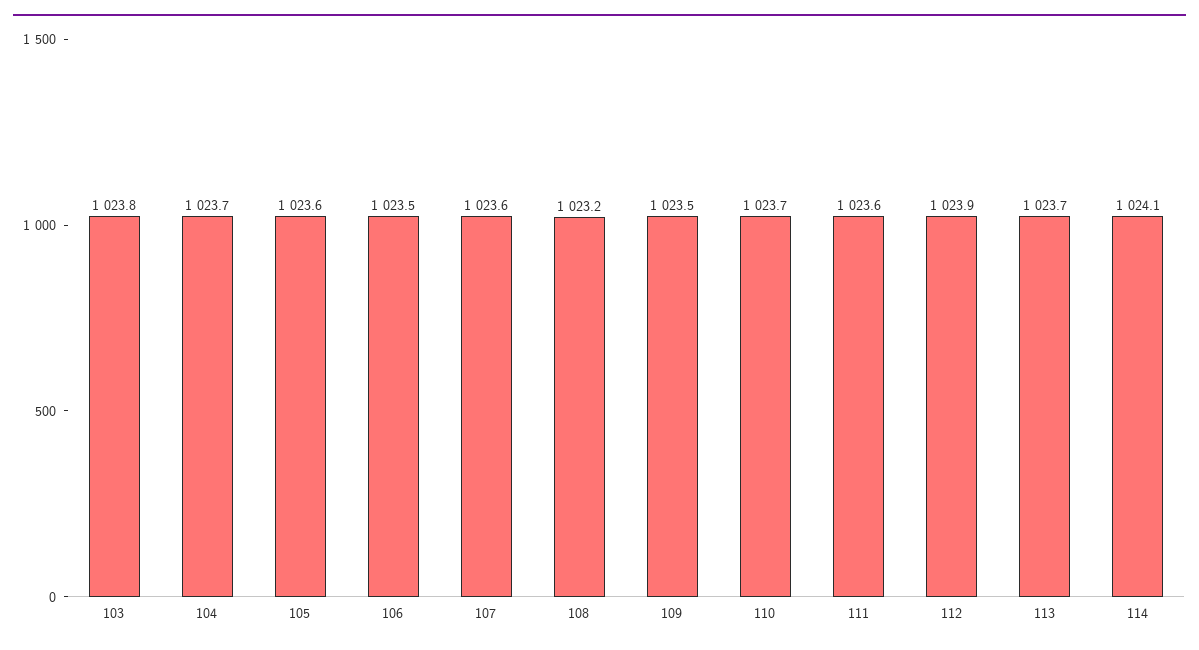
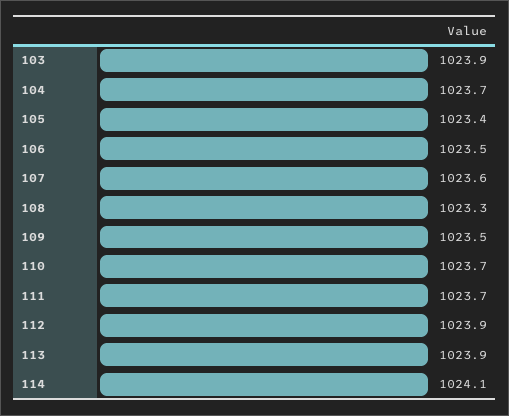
103: 1023.8 -> 1023.9
105: 1023.6 -> 1023.4
108: 1023.2 -> 1023.3
111: 1023.6 -> 1023.7
113: 1023.7 -> 1023.9

